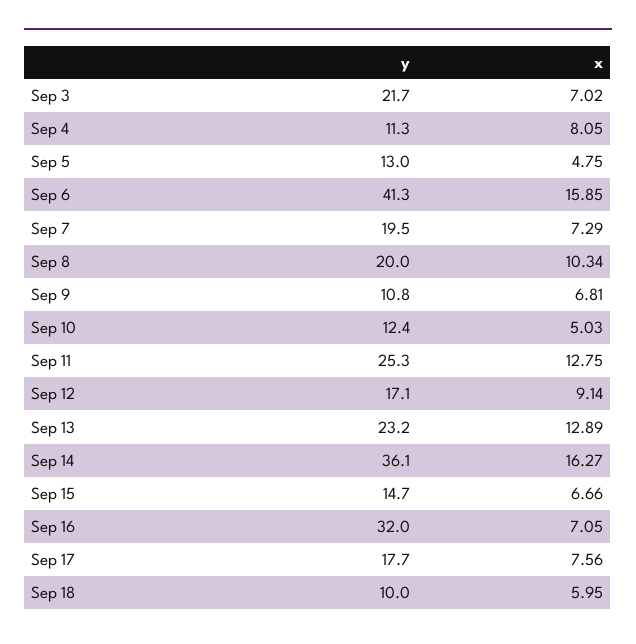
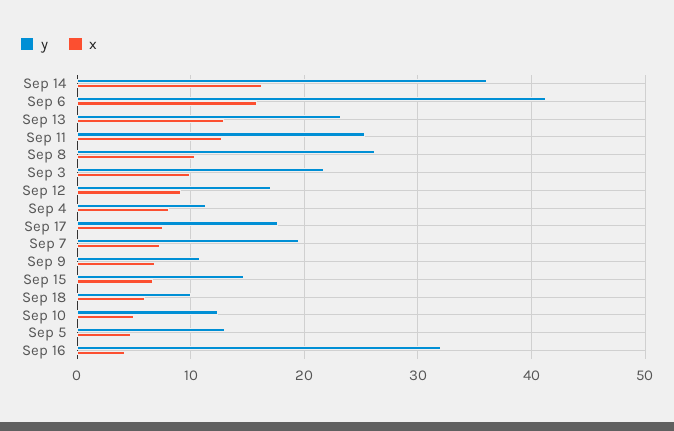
x, Sep 3: 7.02 -> 10
y, Sep 8: 20 -> 26
x, Sep 16: 7.05 -> 4

